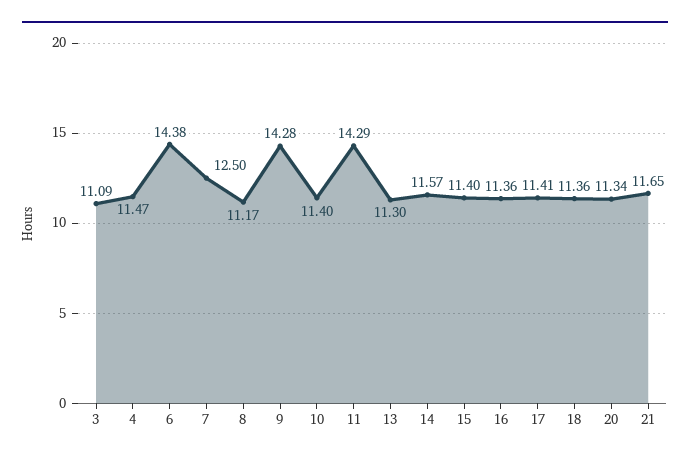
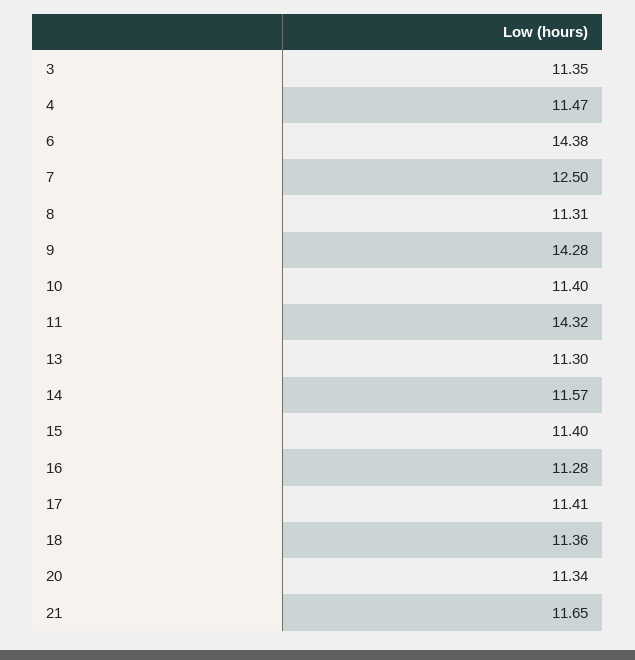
3: 11.09 -> 11.35
8: 11.17 -> 11.31
11: 14.29 -> 14.32
16: 11.36 -> 11.28

